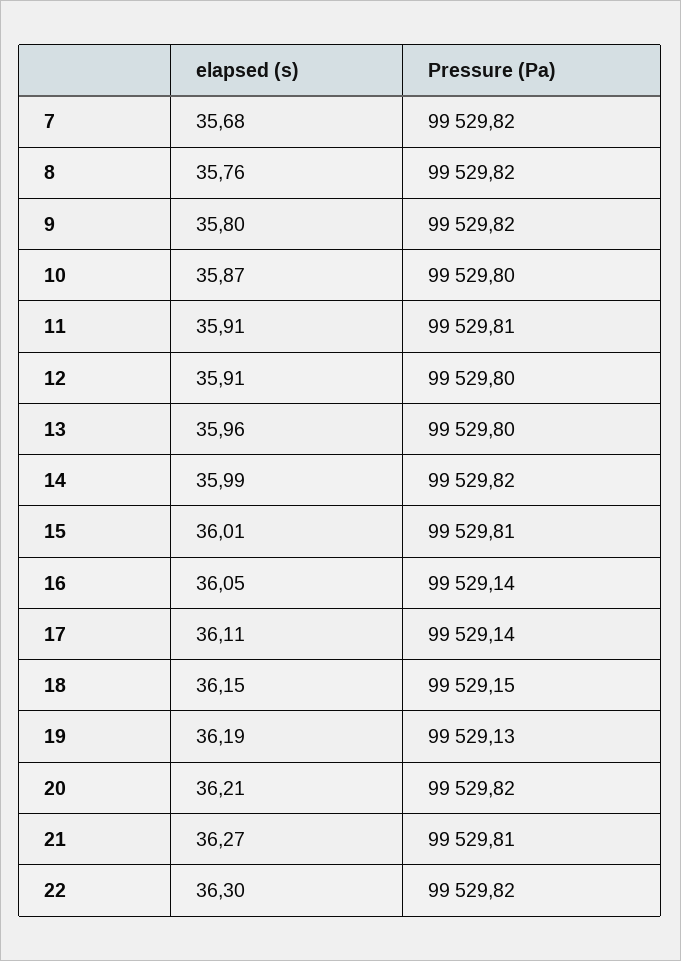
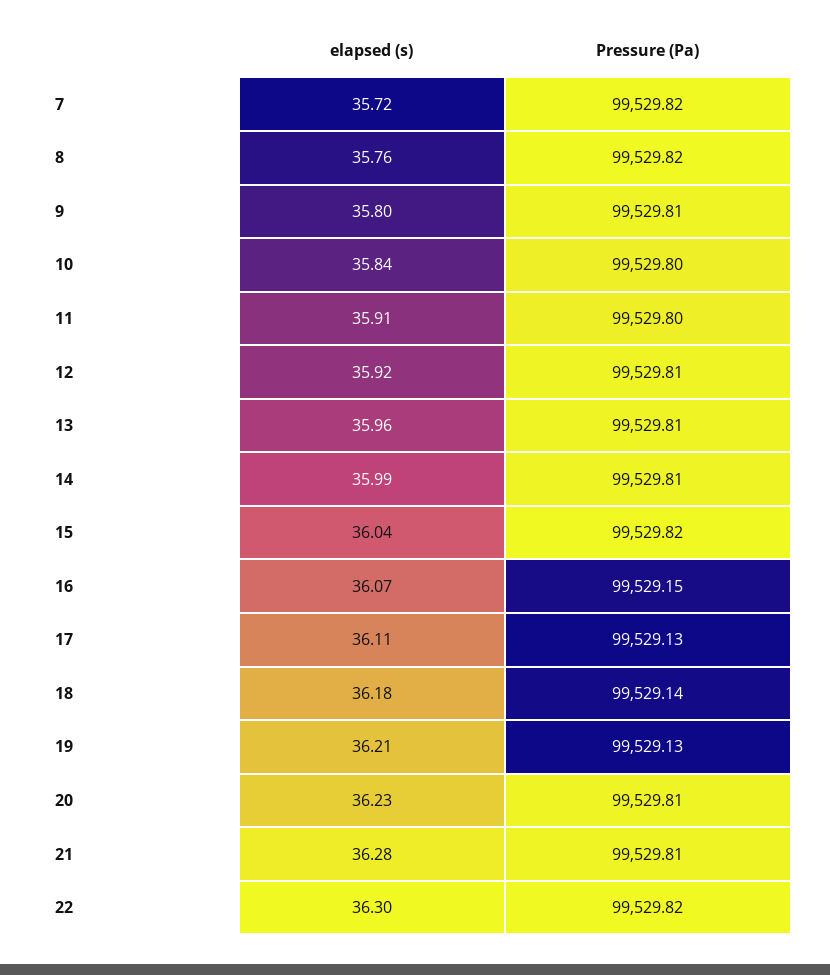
elapsed (s), 7: 35.68 -> 35.72
Pressure (Pa), 9: 99529.82 -> 99529.81
elapsed (s), 10: 35.87 -> 35.84
Pressure (Pa), 11: 99529.81 -> 99529.8
elapsed (s), 12: 35.91 -> 35.92
Pressure (Pa), 12: 99529.8 -> 99529.81
Pressure (Pa), 13: 99529.8 -> 99529.81
Pressure (Pa), 14: 99529.82 -> 99529.81
elapsed (s), 15: 36.01 -> 36.04
Pressure (Pa), 15: 99529.81 -> 99529.82
elapsed (s), 16: 36.05 -> 36.07
Pressure (Pa), 16: 99529.14 -> 99529.15
Pressure (Pa), 17: 99529.14 -> 99529.13
elapsed (s), 18: 36.15 -> 36.18
Pressure (Pa), 18: 99529.15 -> 99529.14
elapsed (s), 19: 36.19 -> 36.21
elapsed (s), 20: 36.21 -> 36.23
Pressure (Pa), 20: 99529.82 -> 99529.81
elapsed (s), 21: 36.27 -> 36.28

